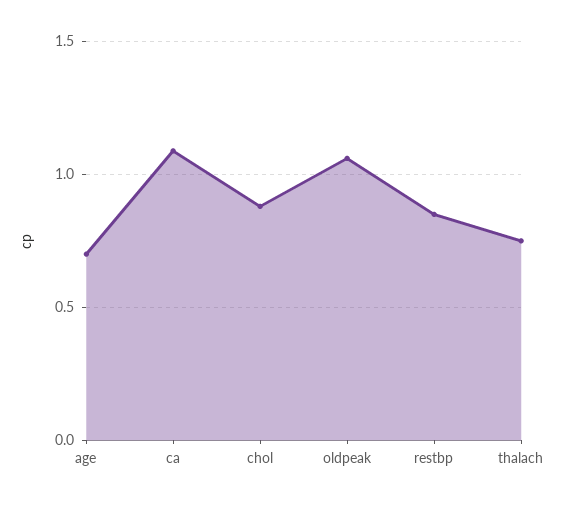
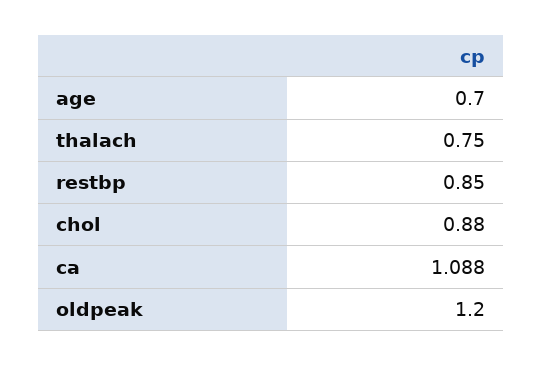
oldpeak: 1.05 -> 1.2

